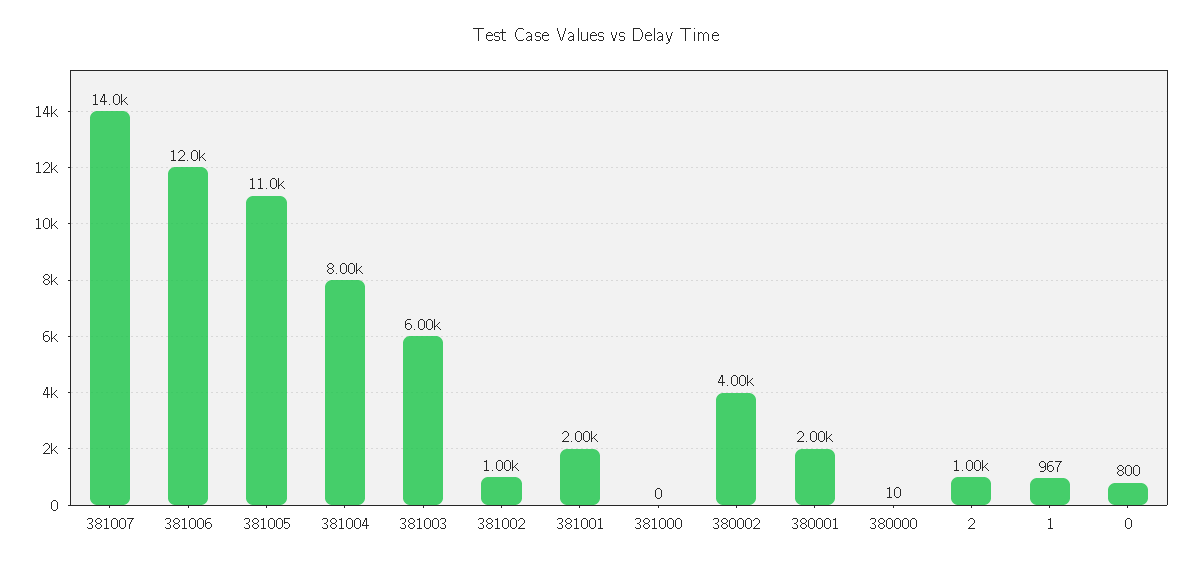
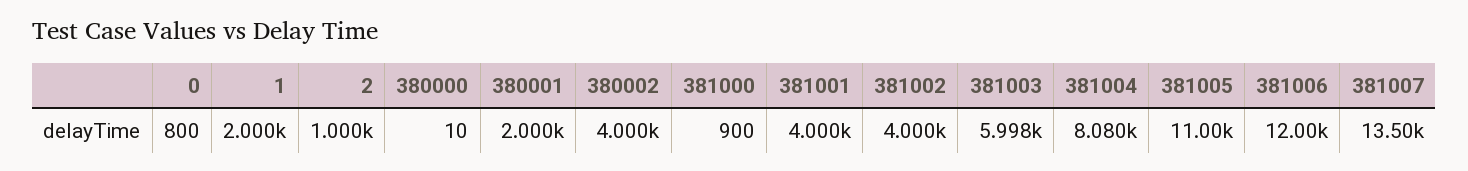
381007: 14000 -> 13500
381004: 8000 -> 8080
381002: 1000 -> 4000
381001: 2000 -> 4000
381000: 0 -> 900
1: 967 -> 2000

